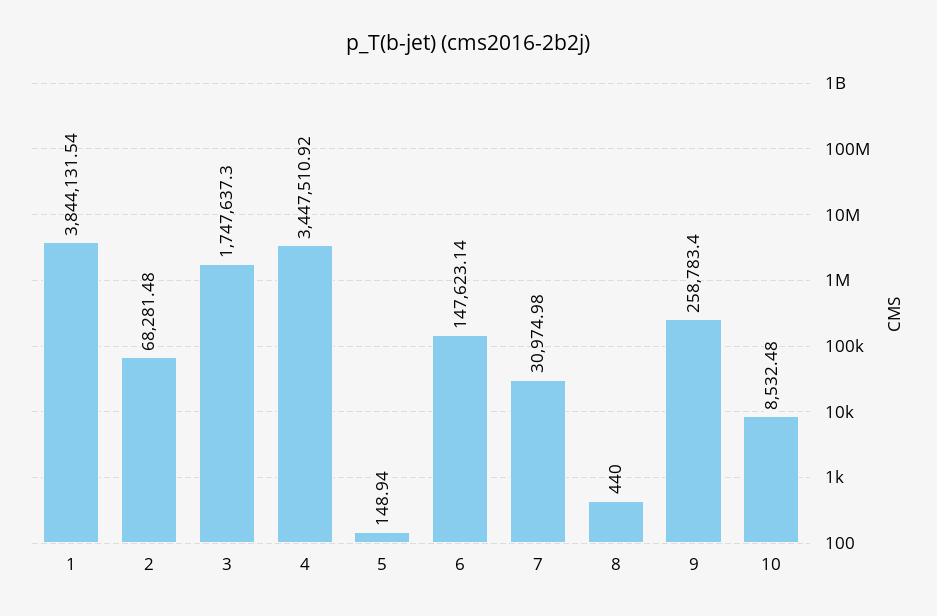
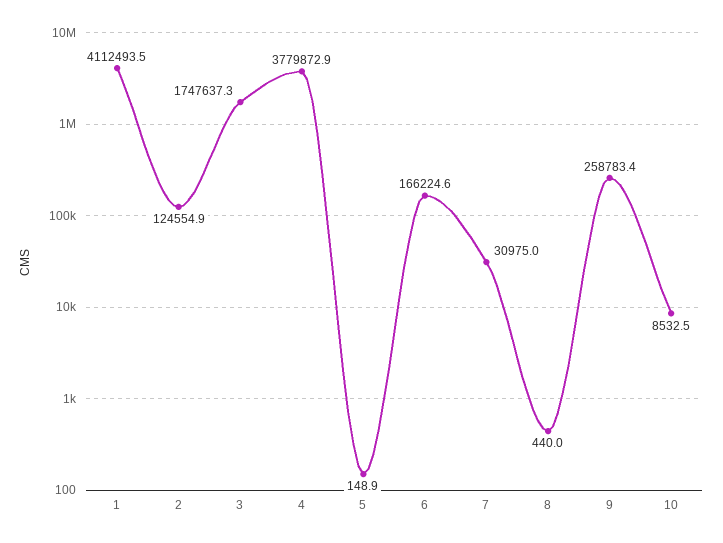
1: 3844131.54 -> 4112493.5
2: 68281.48 -> 124554.9
4: 3447510.92 -> 3779872.9
6: 147623.14 -> 166224.6

